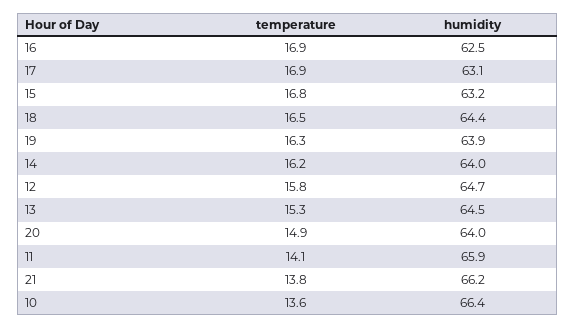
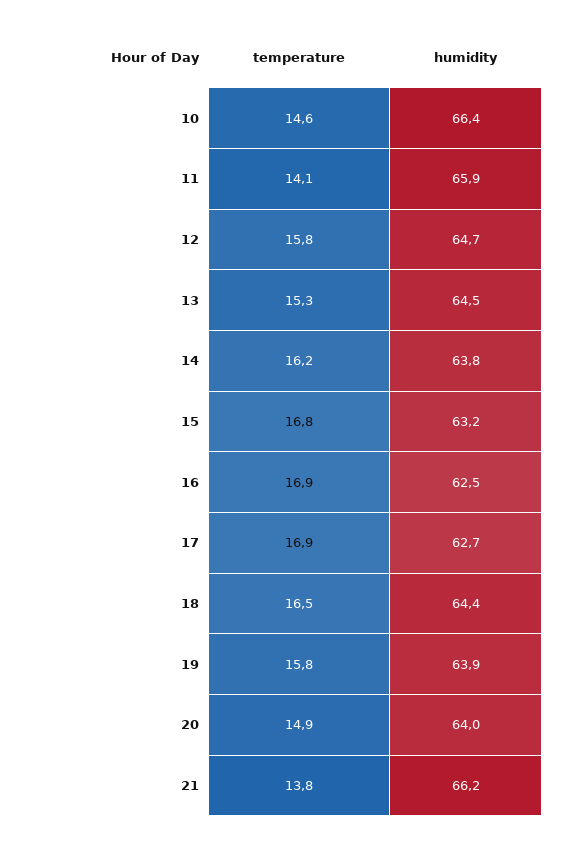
humidity, 17: 63.1 -> 62.7
temperature, 19: 16.3 -> 15.8
humidity, 14: 64 -> 63.8
temperature, 10: 13.6 -> 14.6

